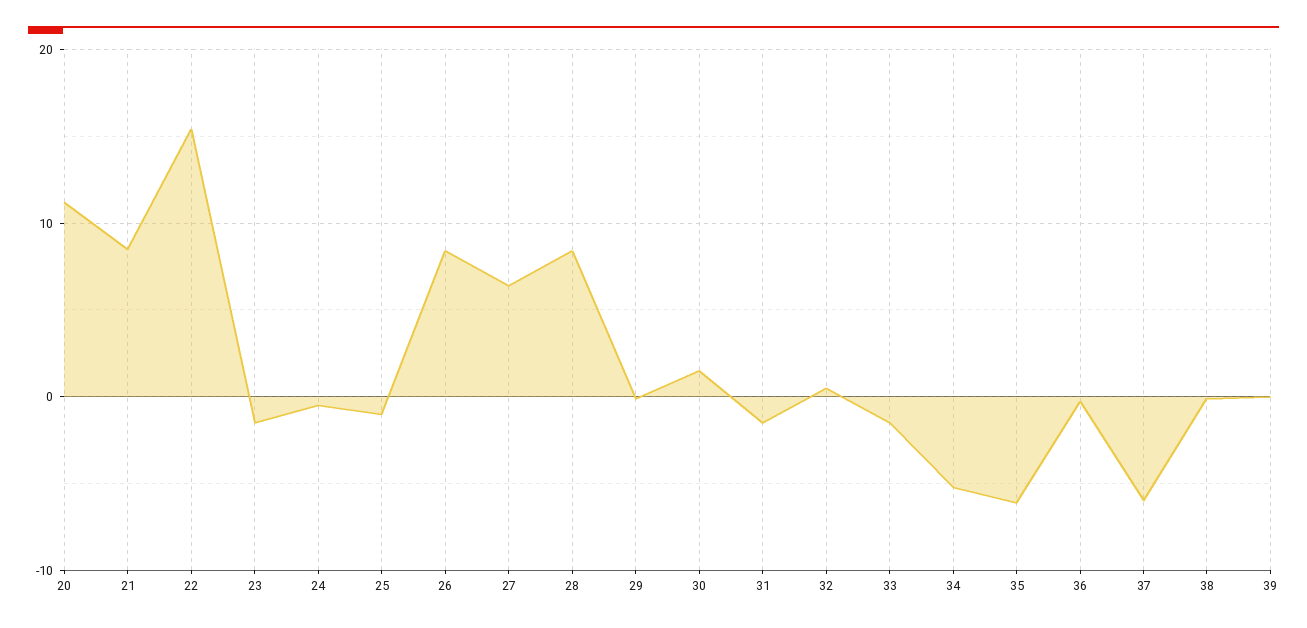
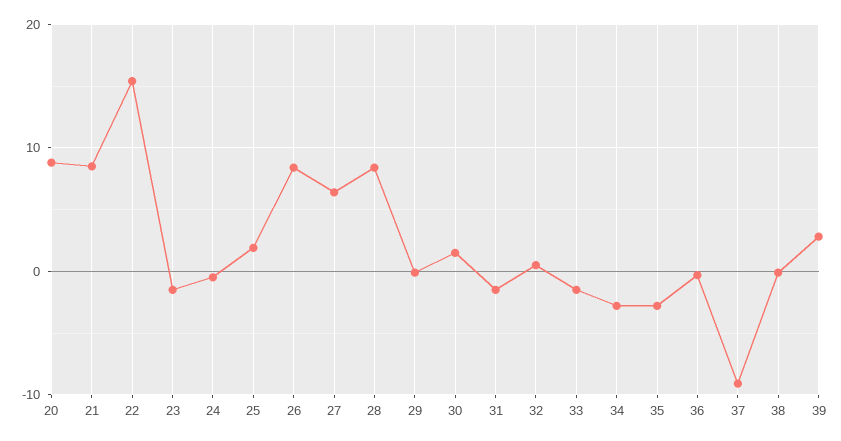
20: 11 -> 9
25: -1 -> 2
34: -5 -> -3
35: -6 -> -3
37: -6 -> -9
39: 0 -> 3

